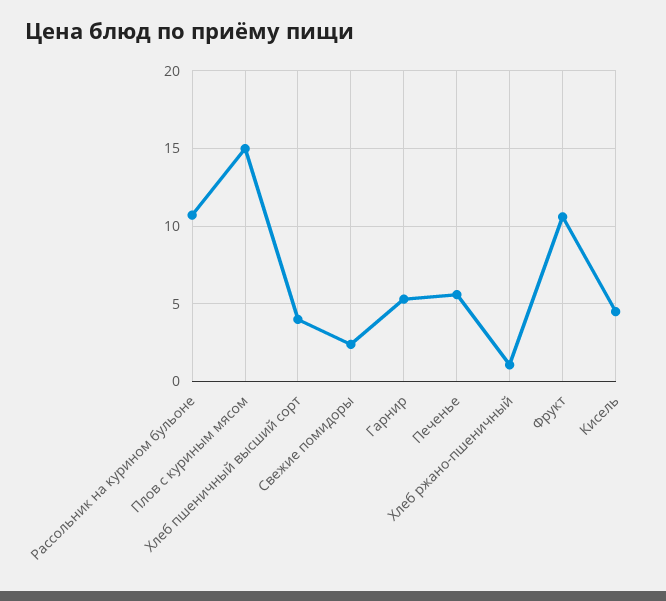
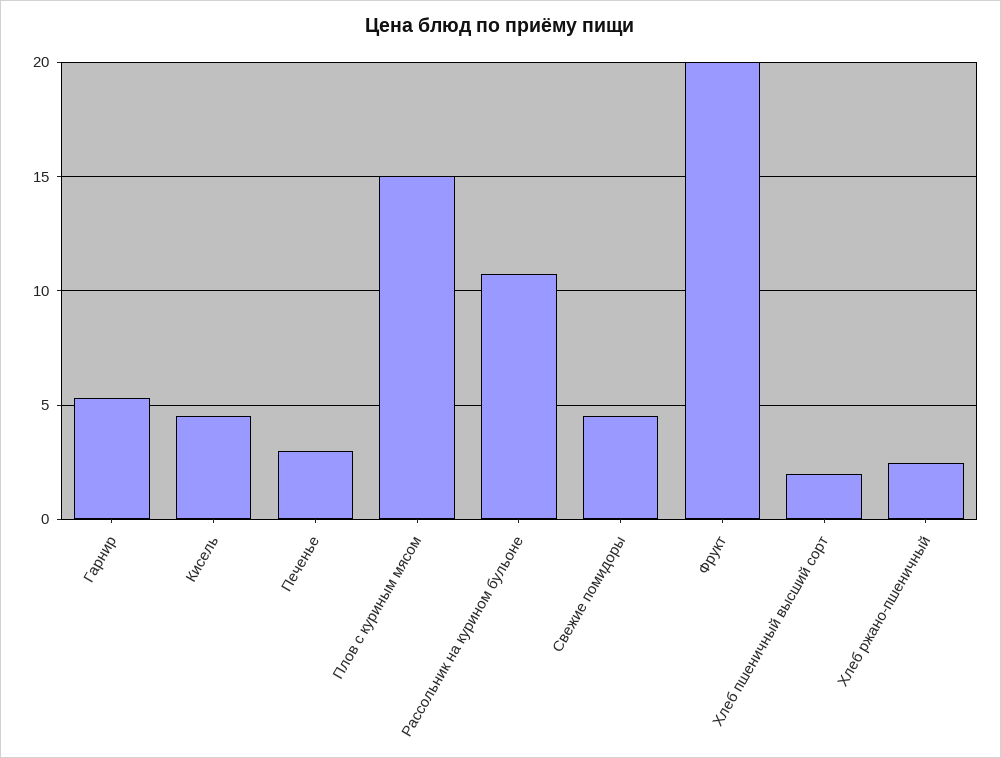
Хлеб пшеничный высший сорт: 4 -> 2
Свежие помидоры: 2.5 -> 4.5
Печенье: 5.5 -> 3
Хлеб ржано-пшеничный: 1 -> 2.5
Фрукт: 10.5 -> 20

